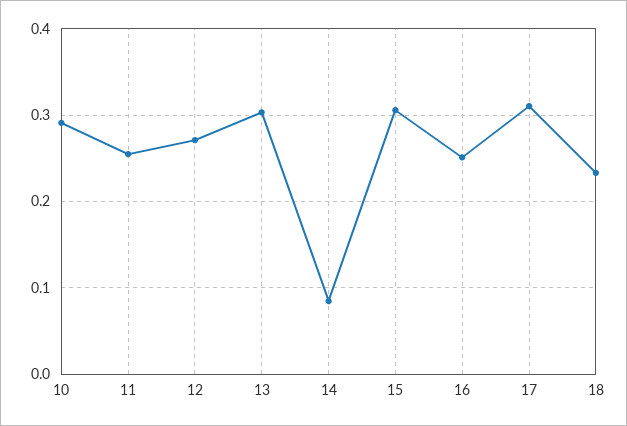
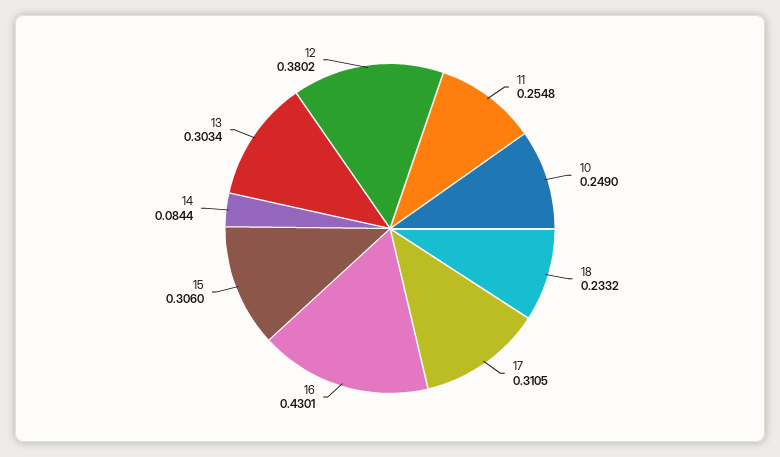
10: 0.29 -> 0.249
12: 0.27 -> 0.3802
16: 0.25 -> 0.4301

